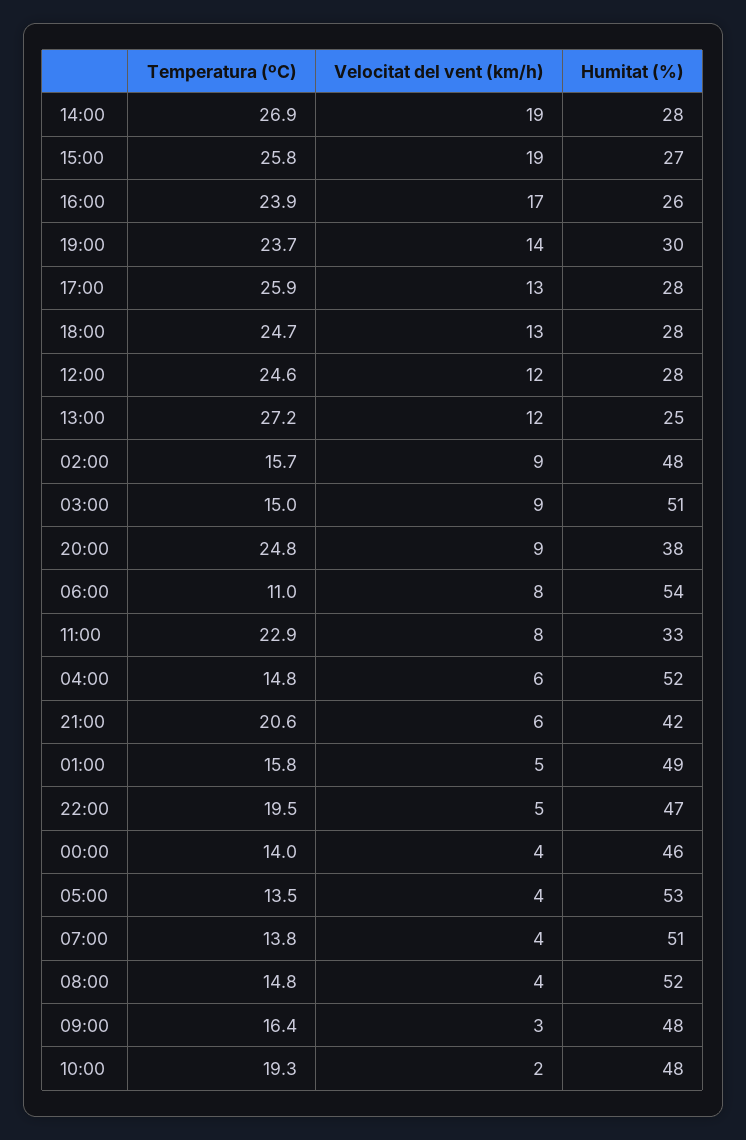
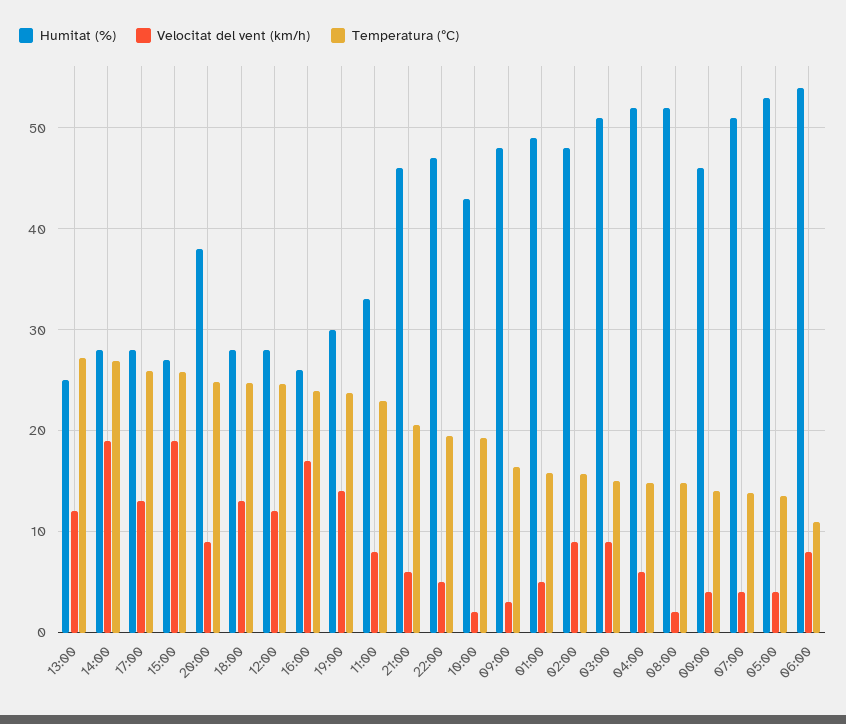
Humitat (%), 21:00: 42 -> 46
Velocitat del vent (km/h), 08:00: 4 -> 2
Humitat (%), 10:00: 48 -> 43

